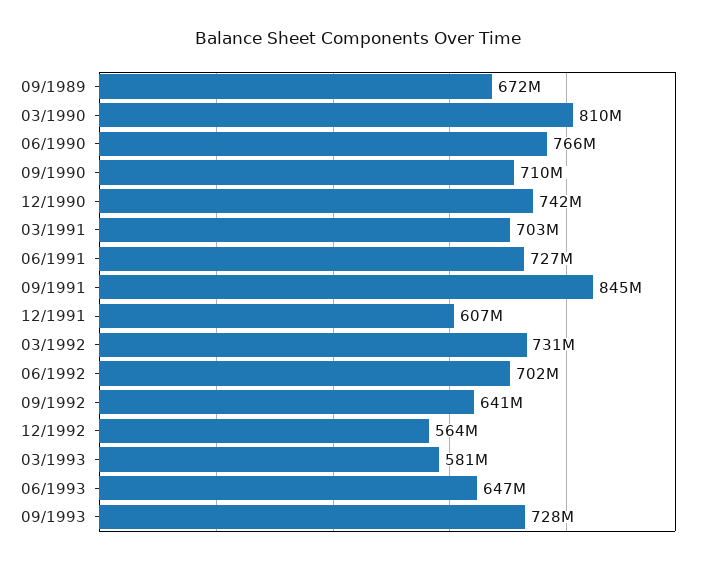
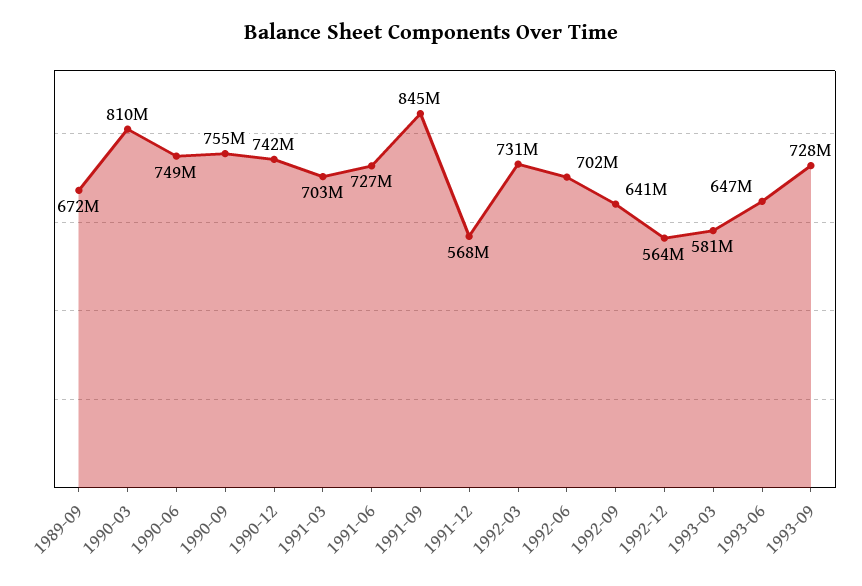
06/1990: 766000000 -> 749000000
09/1990: 710000000 -> 755000000
12/1991: 607000000 -> 568000000

